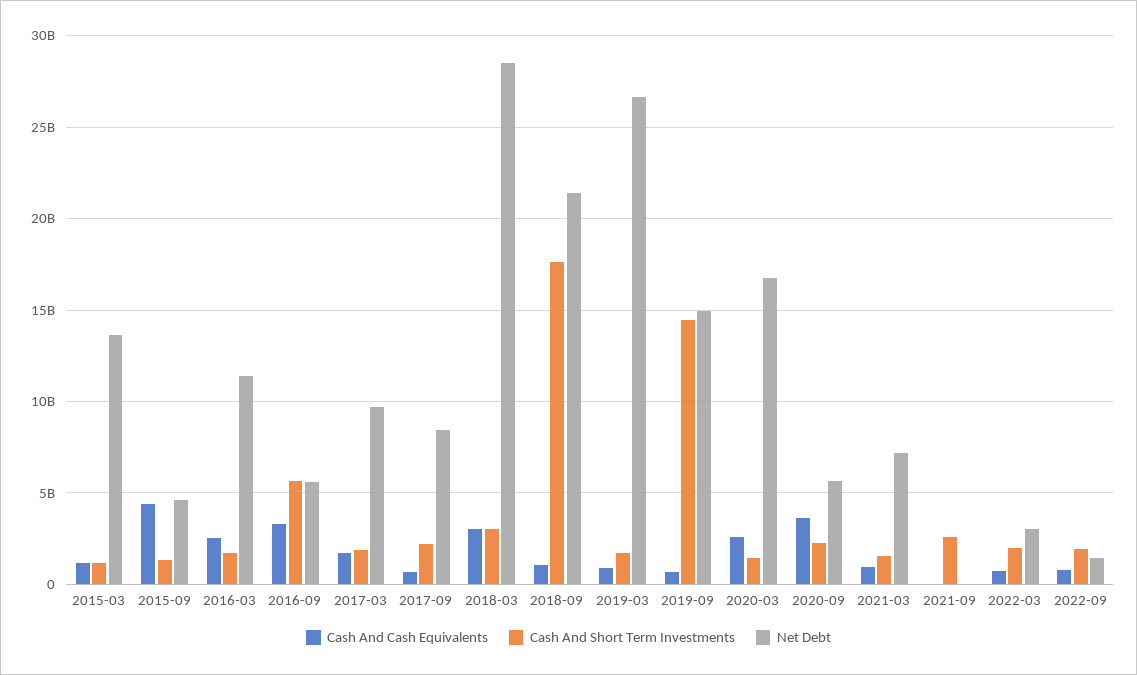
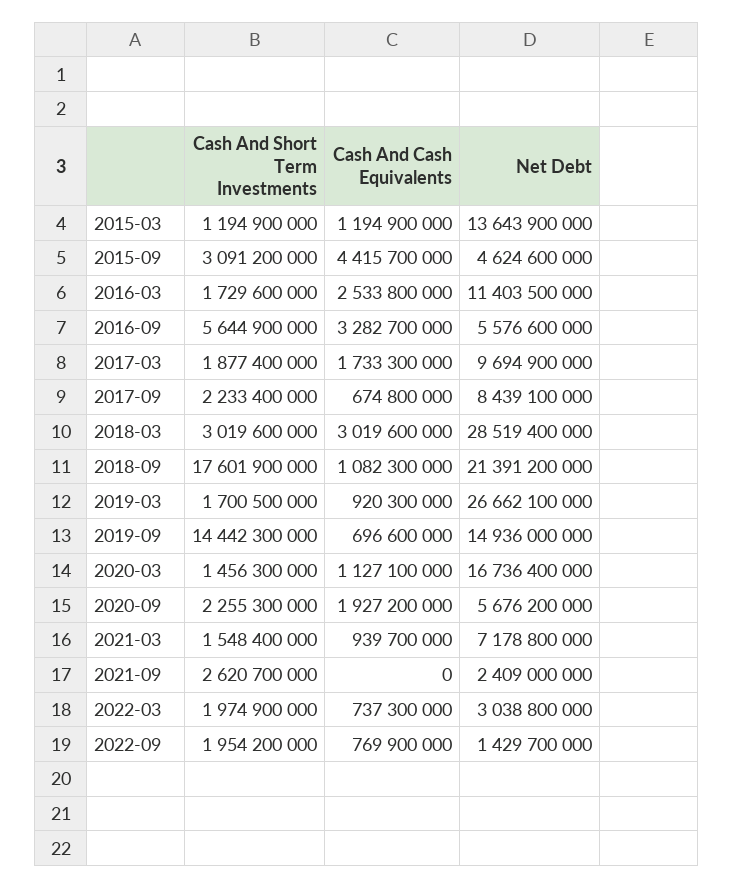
Cash And Short Term Investments, 2015-09: 1500000000 -> 3091200000
Cash And Cash Equivalents, 2020-03: 2500000000 -> 1127100000
Cash And Cash Equivalents, 2020-09: 3500000000 -> 1927200000
Net Debt, 2021-09: 0 -> 2409000000

